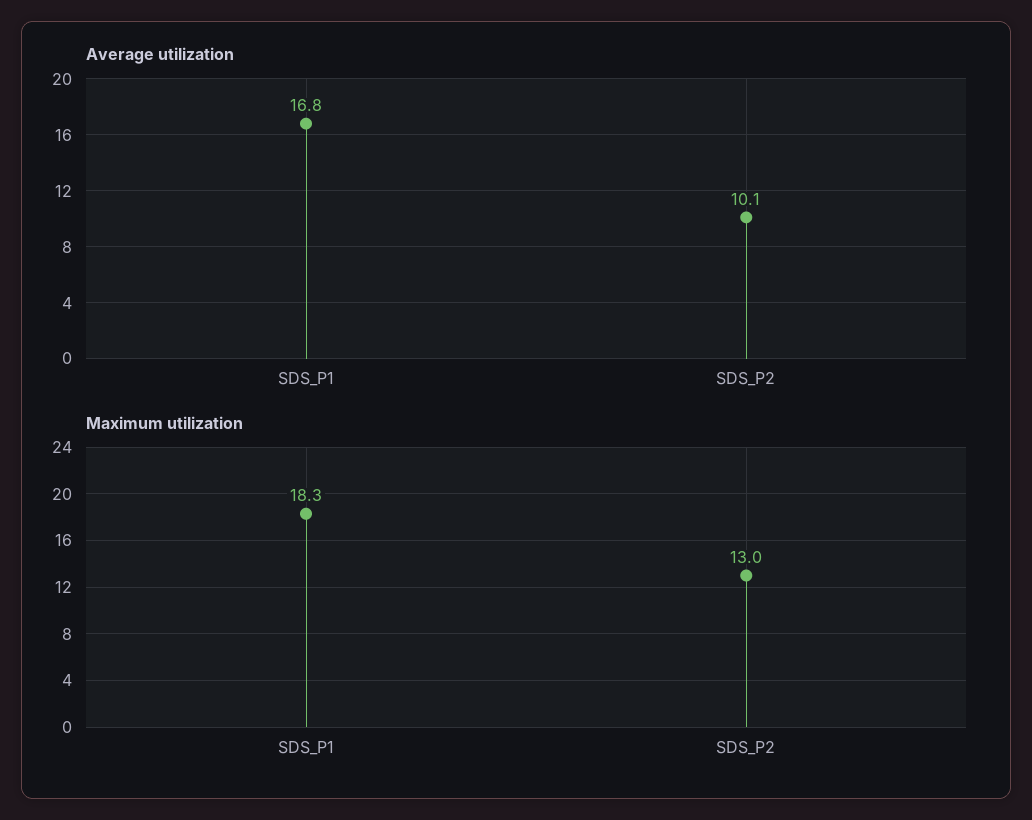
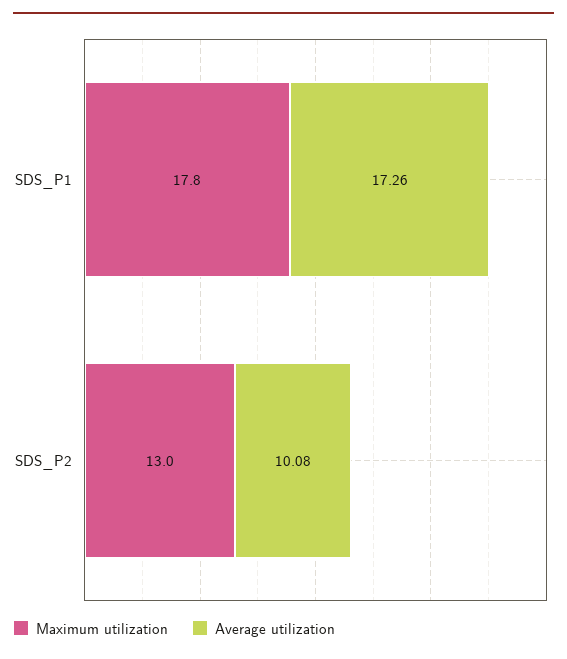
Average utilization, SDS_P1: 16.8 -> 17.26
Maximum utilization, SDS_P1: 18.3 -> 17.8

